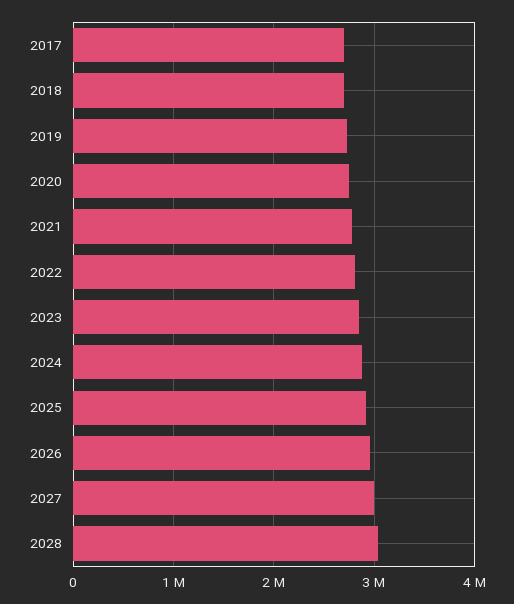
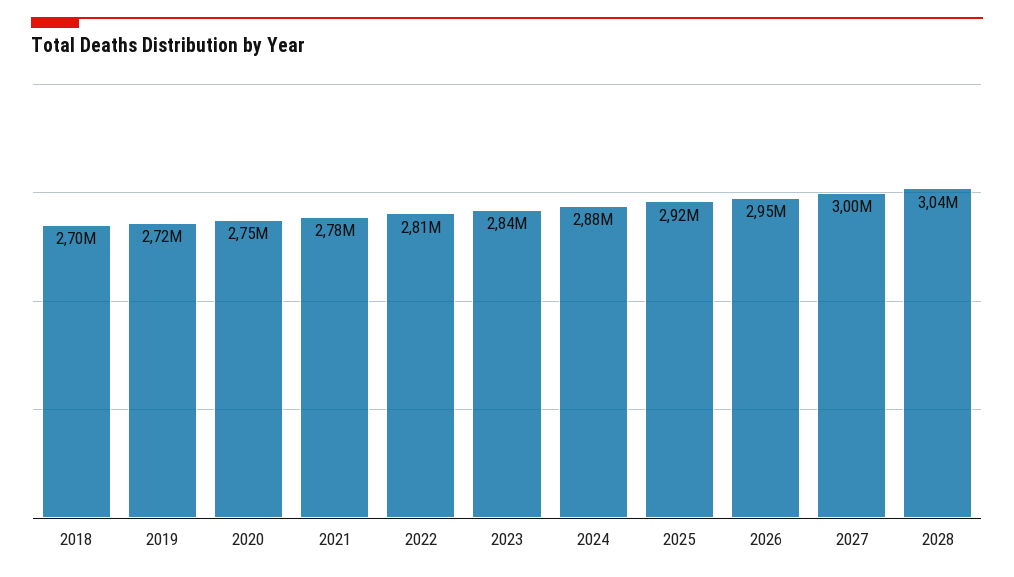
2017: 2700000 -> none

